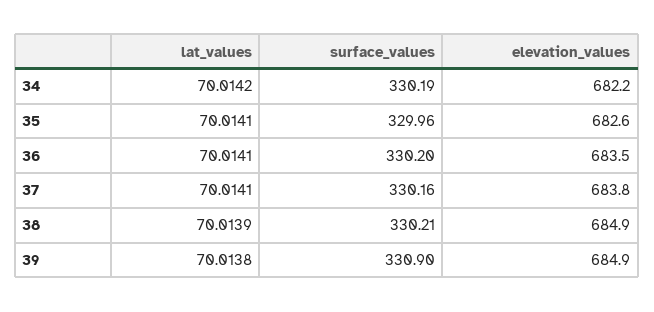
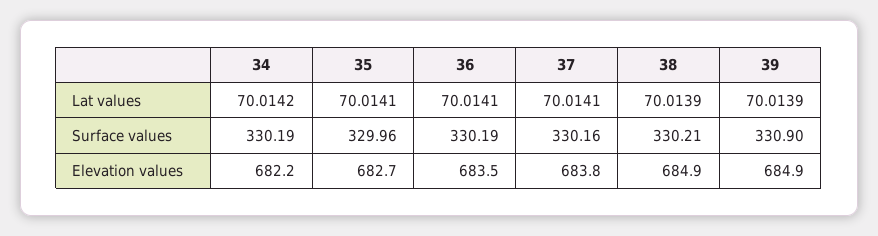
elevation_values, 35: 682.6 -> 682.7
surface_values, 36: 330.2 -> 330.19
lat_values, 39: 70.0138 -> 70.0139

